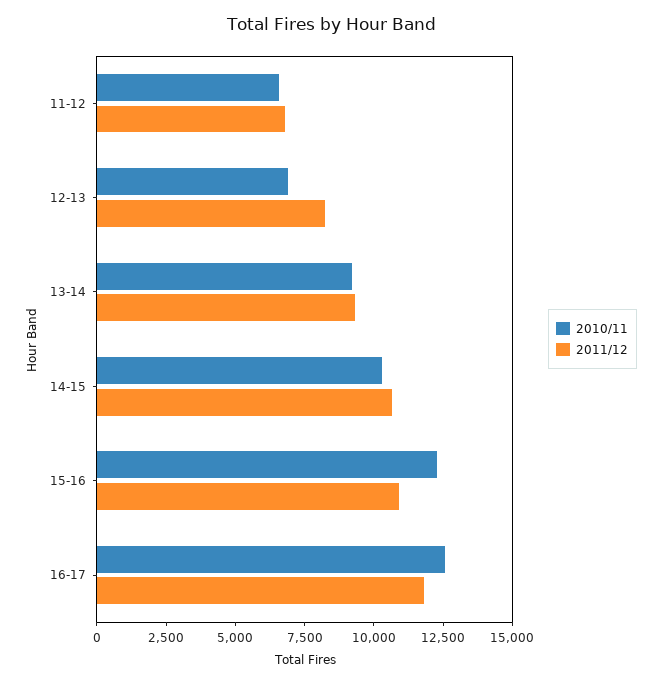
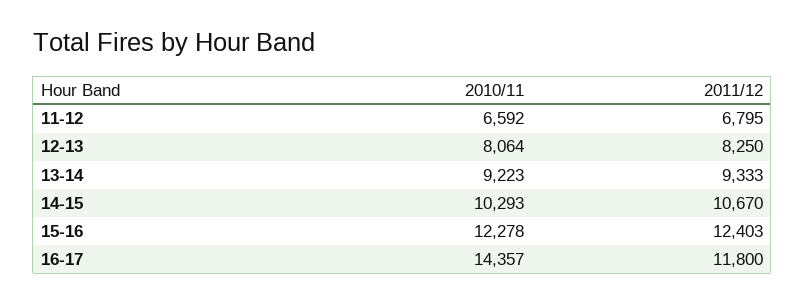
2010/11, 12-13: 7000 -> 8064
2011/12, 15-16: 11000 -> 12403
2010/11, 16-17: 12500 -> 14357

